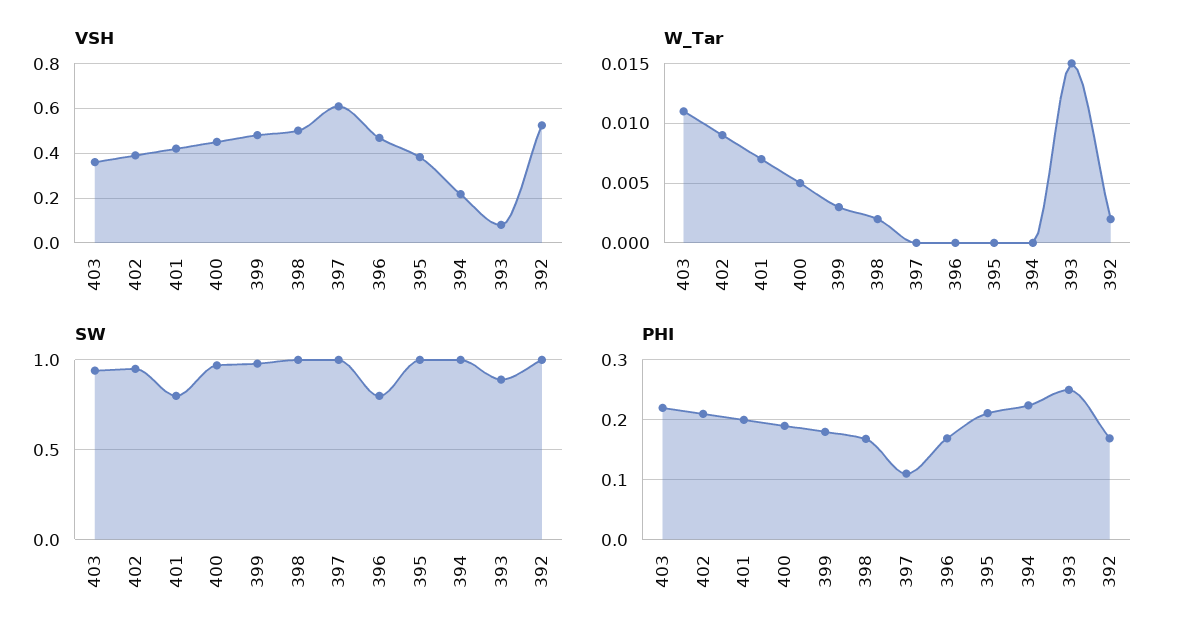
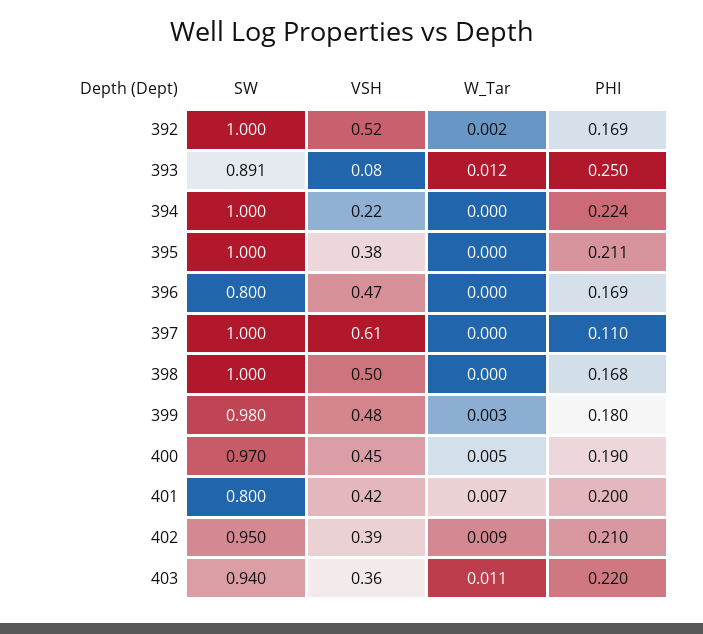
W_Tar, 398: 0.002 -> 0
W_Tar, 393: 0.015 -> 0.012

